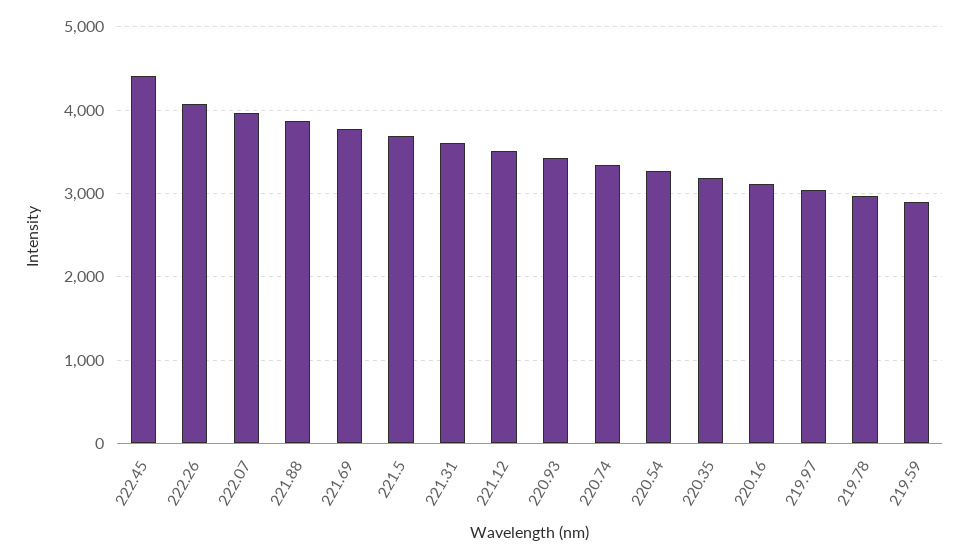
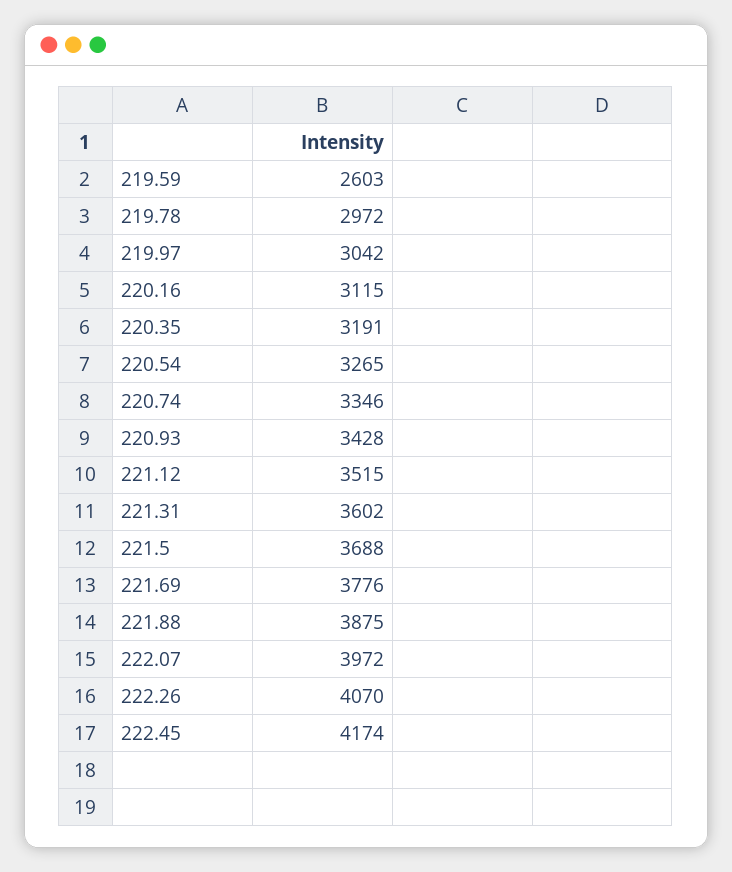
222.45: 4400 -> 4174
219.59: 2900 -> 2603

